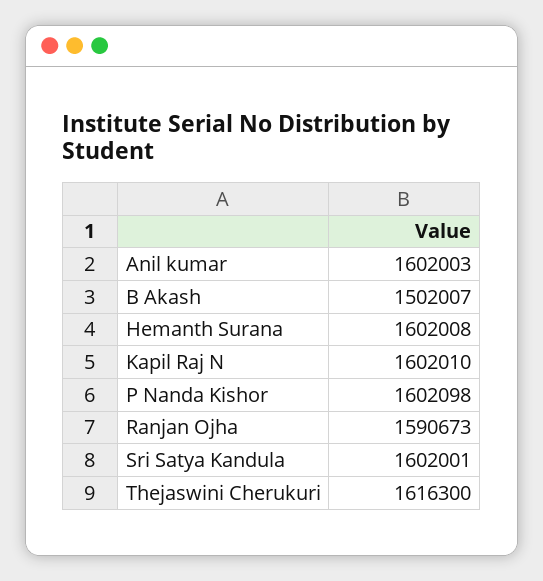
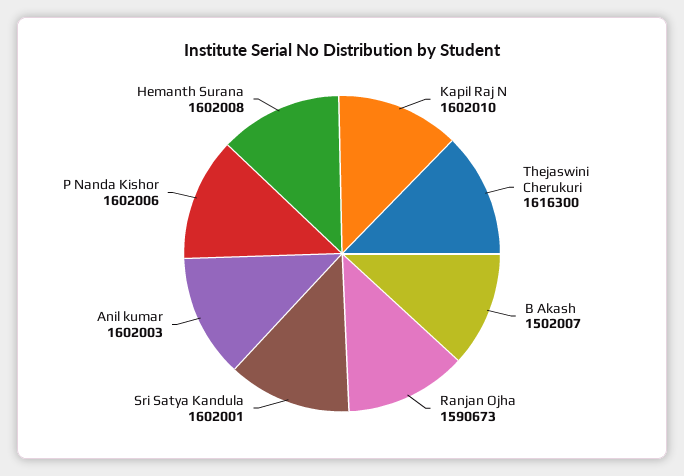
P Nanda Kishor: 1602098 -> 1602006

